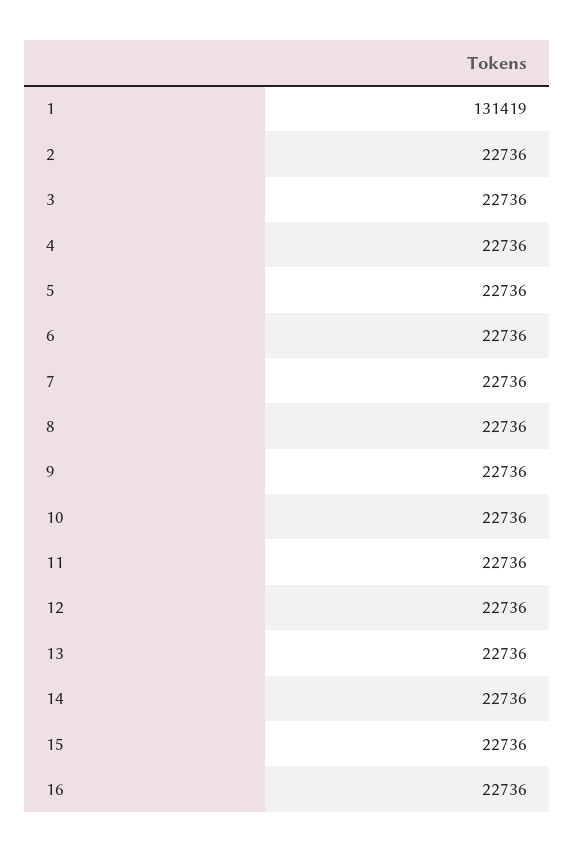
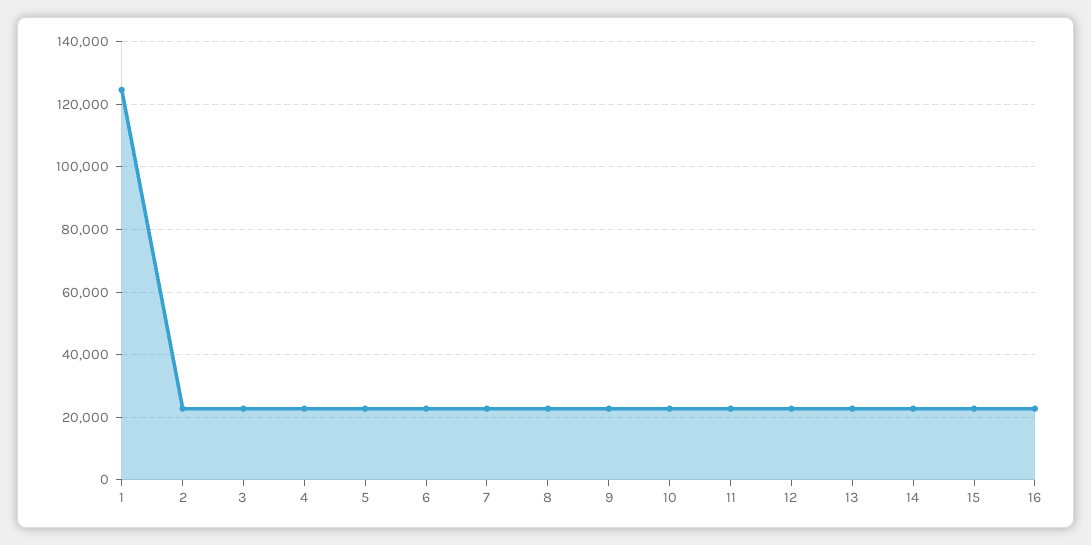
1: 131419 -> 124000

